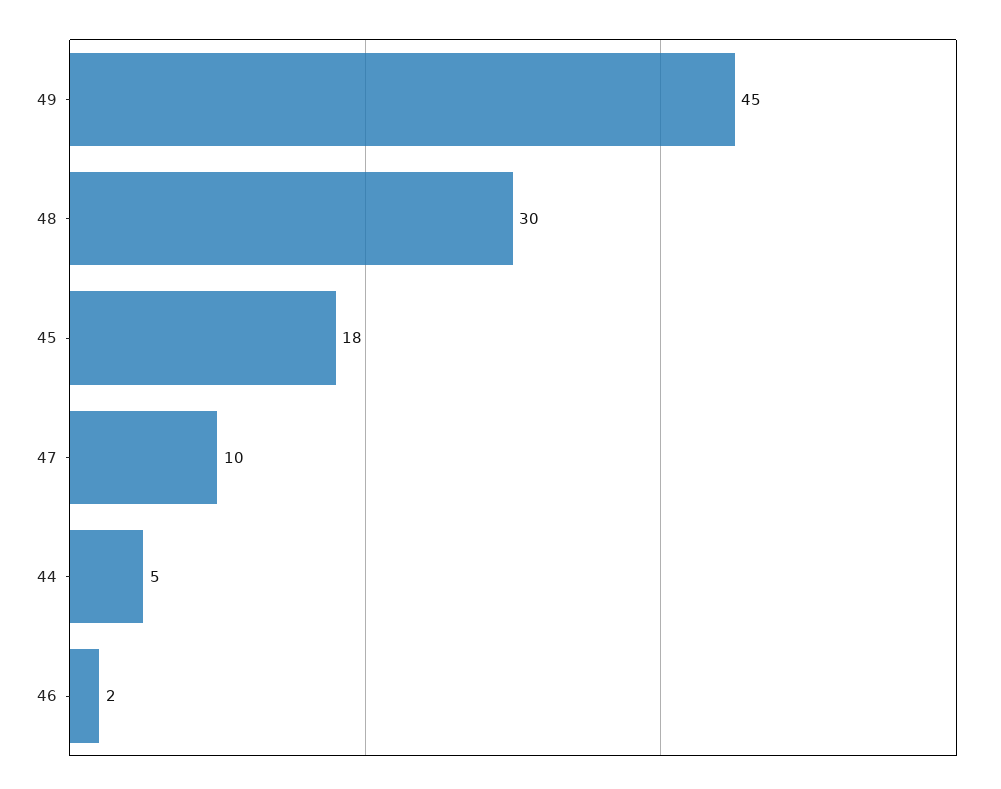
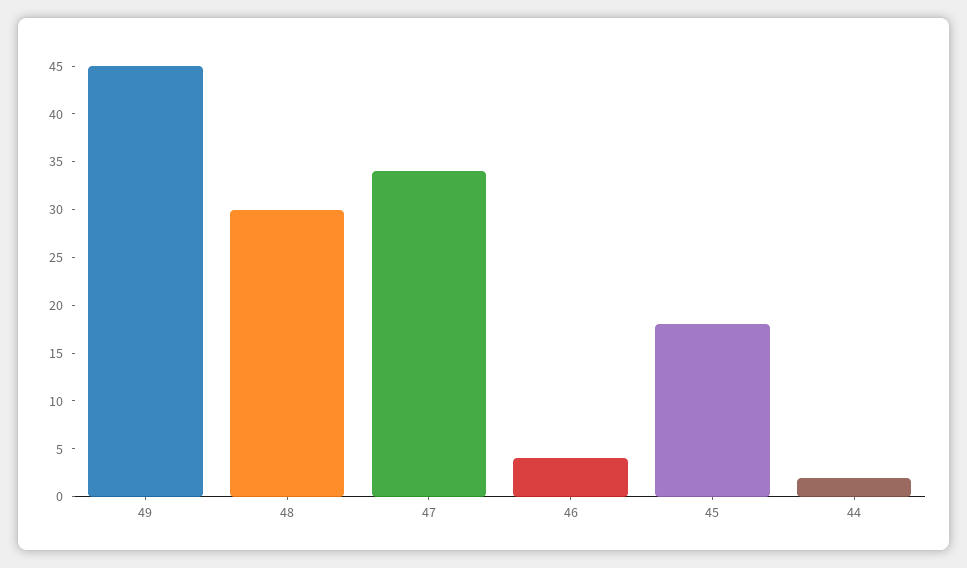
47: 10 -> 34
44: 5 -> 2
46: 2 -> 4

